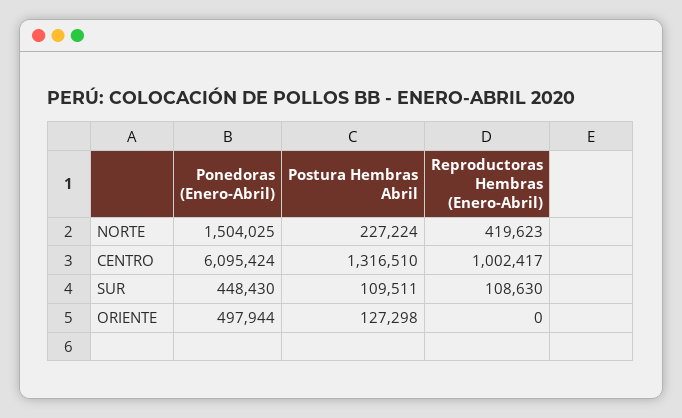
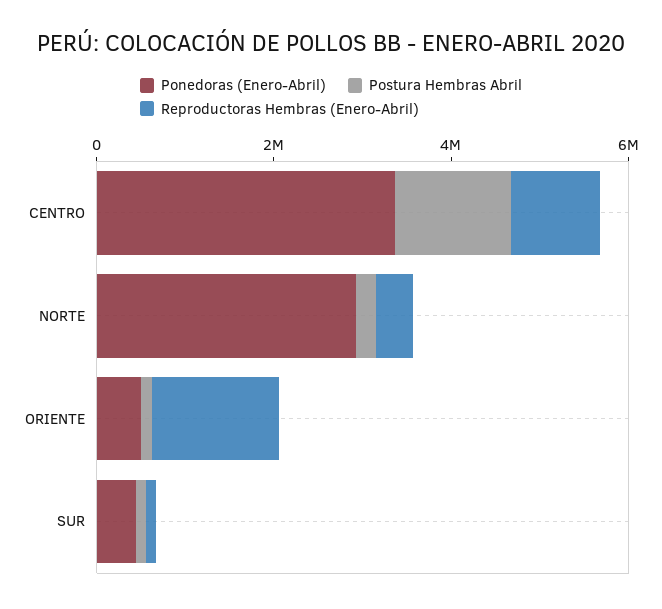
Ponedoras (Enero-Abril), NORTE: 1504025 -> 3000000
Ponedoras (Enero-Abril), CENTRO: 6095424 -> 3500000
Reproductoras Hembras (Enero-Abril), ORIENTE: 0 -> 1500000

